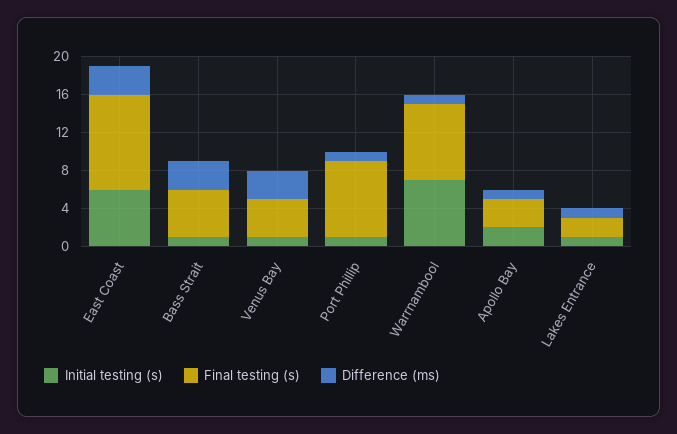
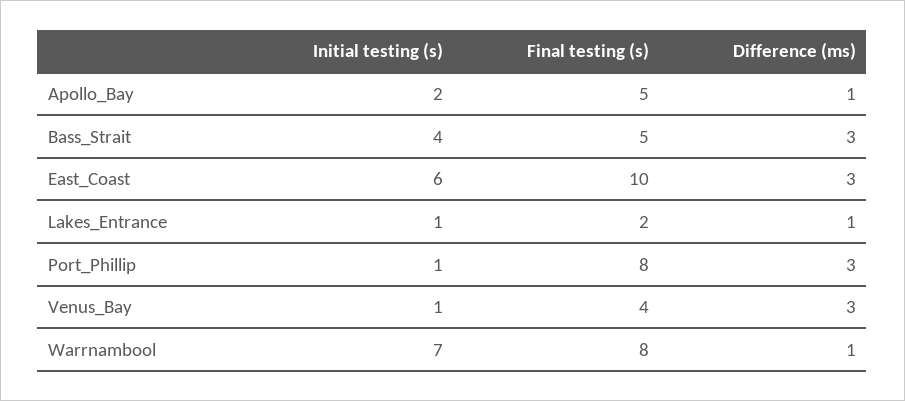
Initial testing (s), Bass Strait: 1 -> 4
Difference (ms), Port Phillip: 1 -> 3
Final testing (s), Apollo Bay: 3 -> 5

